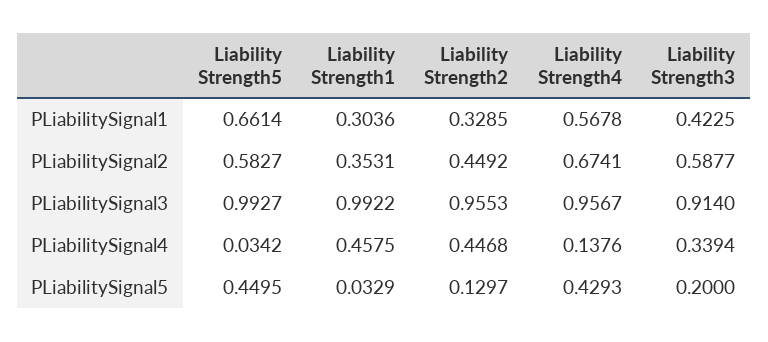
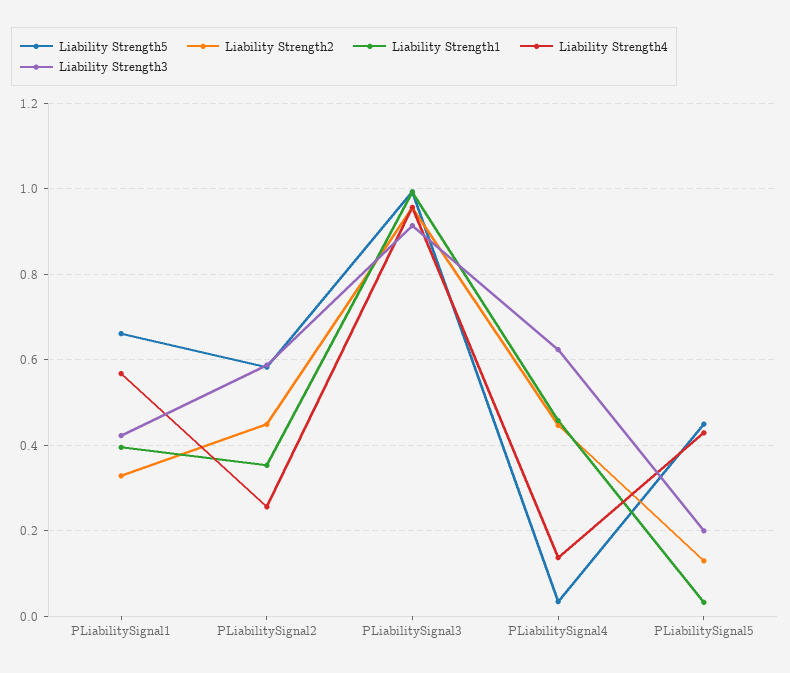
Liability Strength1, PLiabilitySignal1: 0.3036 -> 0.4
Liability Strength4, PLiabilitySignal2: 0.6741 -> 0.26
Liability Strength3, PLiabilitySignal4: 0.3394 -> 0.62

